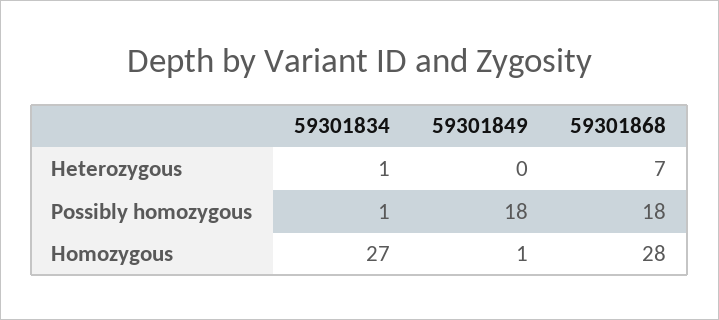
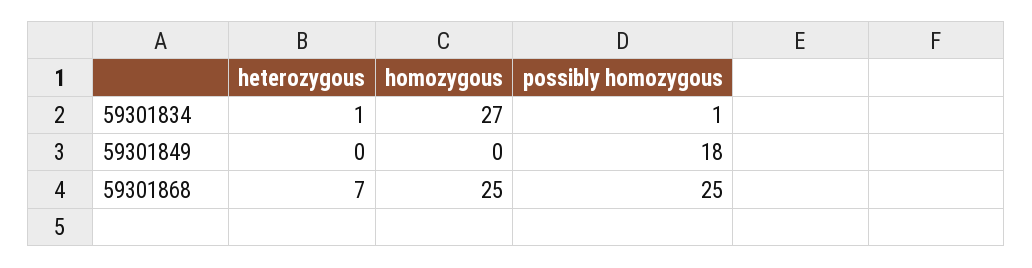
59301868, Possibly homozygous: 18 -> 25
59301849, Homozygous: 1 -> 0
59301868, Homozygous: 28 -> 25

